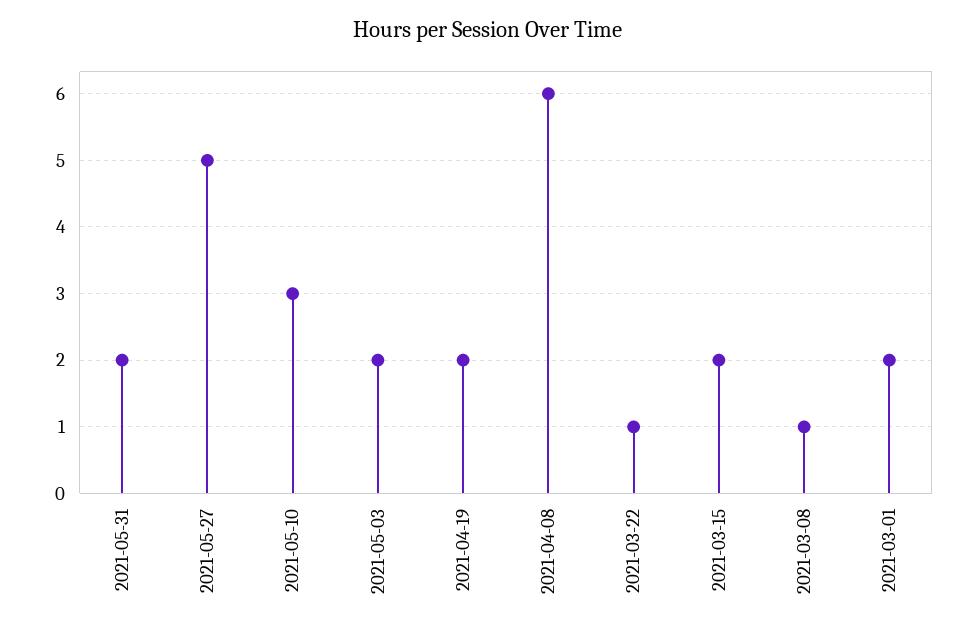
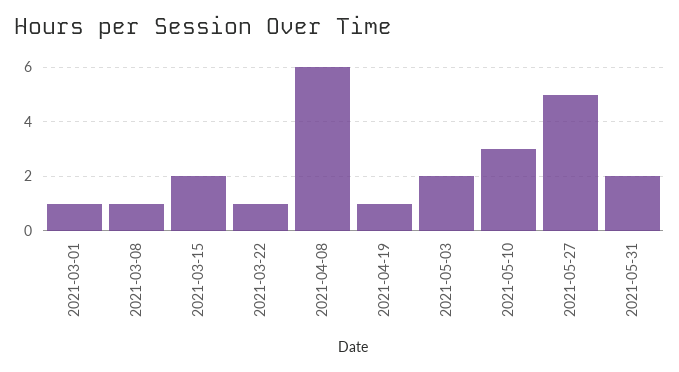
2021-04-19: 2 -> 1
2021-03-01: 2 -> 1

